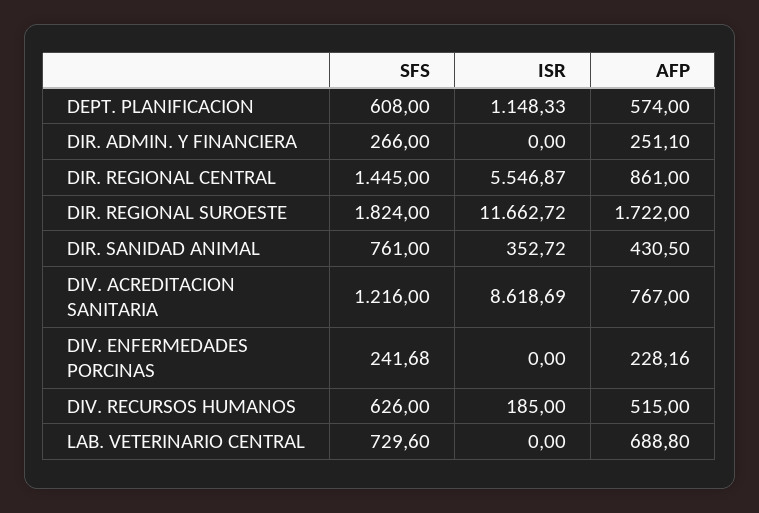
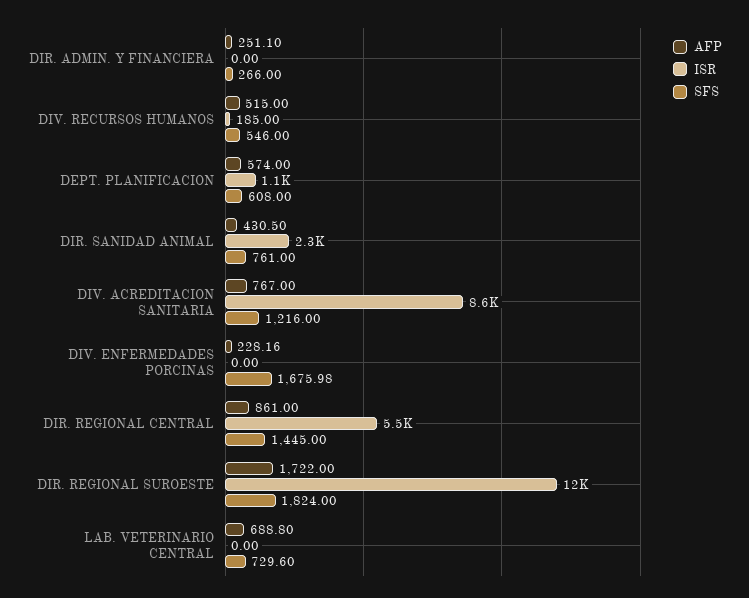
ISR, DIR. SANIDAD ANIMAL: 352.72 -> 2300
SFS, DIV. ENFERMEDADES PORCINAS: 241.68 -> 1675.98
SFS, DIV. RECURSOS HUMANOS: 626 -> 546

